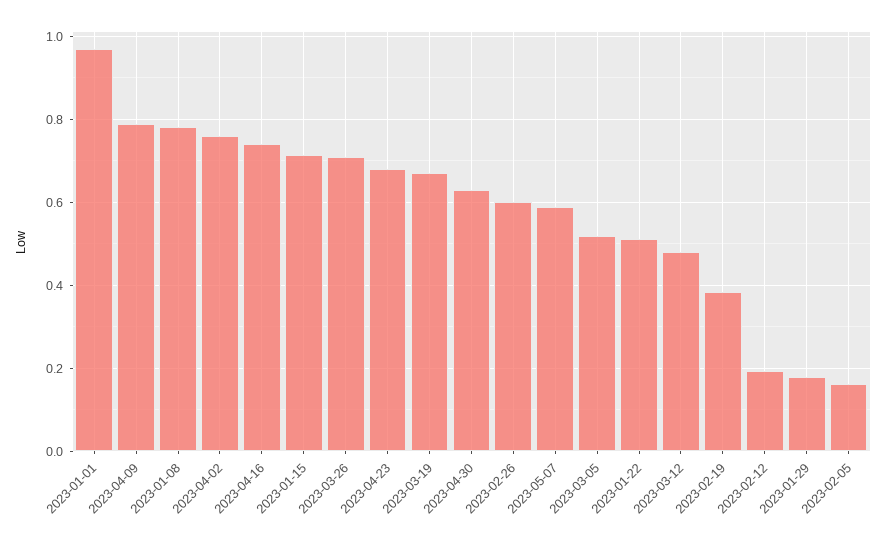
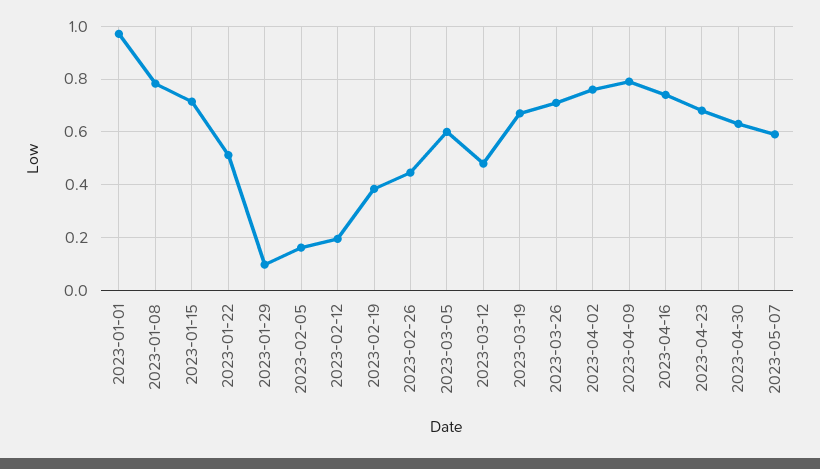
2023-02-26: 0.6 -> 0.45
2023-03-05: 0.52 -> 0.6
2023-01-29: 0.18 -> 0.1

